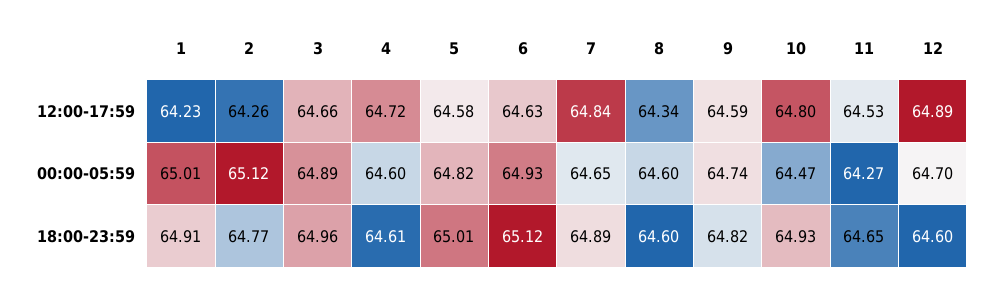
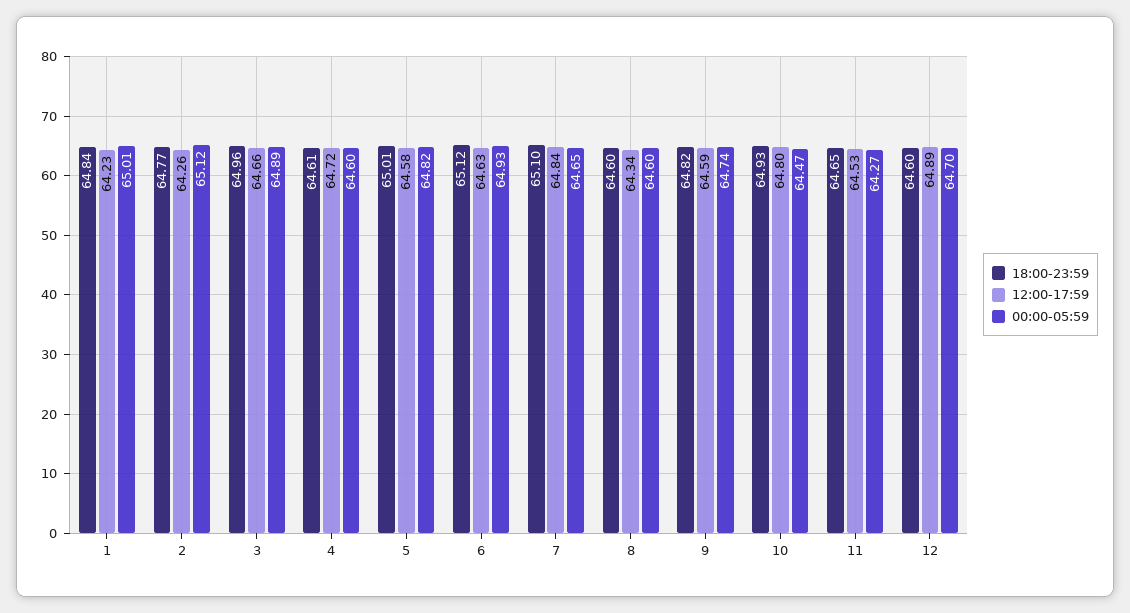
18:00-23:59, 1: 64.91 -> 64.84
18:00-23:59, 7: 64.89 -> 65.1

